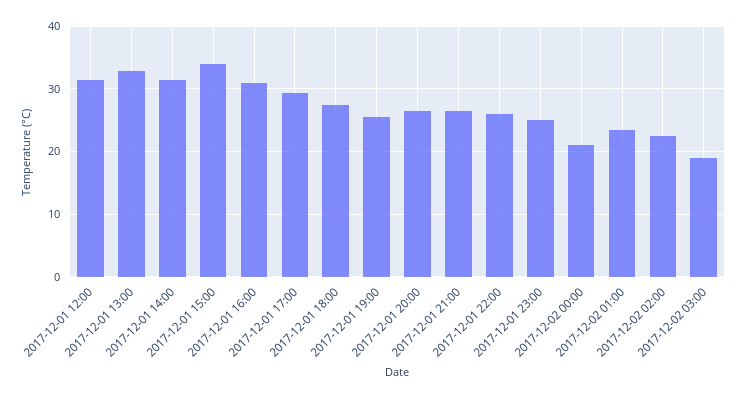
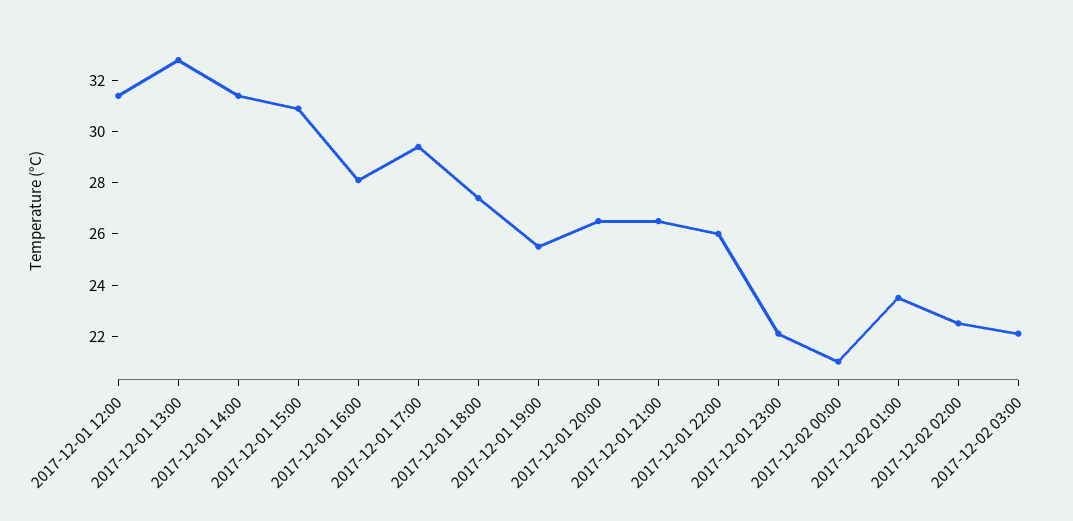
2017-12-01 15:00: 34 -> 31
2017-12-01 16:00: 31 -> 28
2017-12-01 23:00: 25 -> 22
2017-12-02 03:00: 19 -> 22

